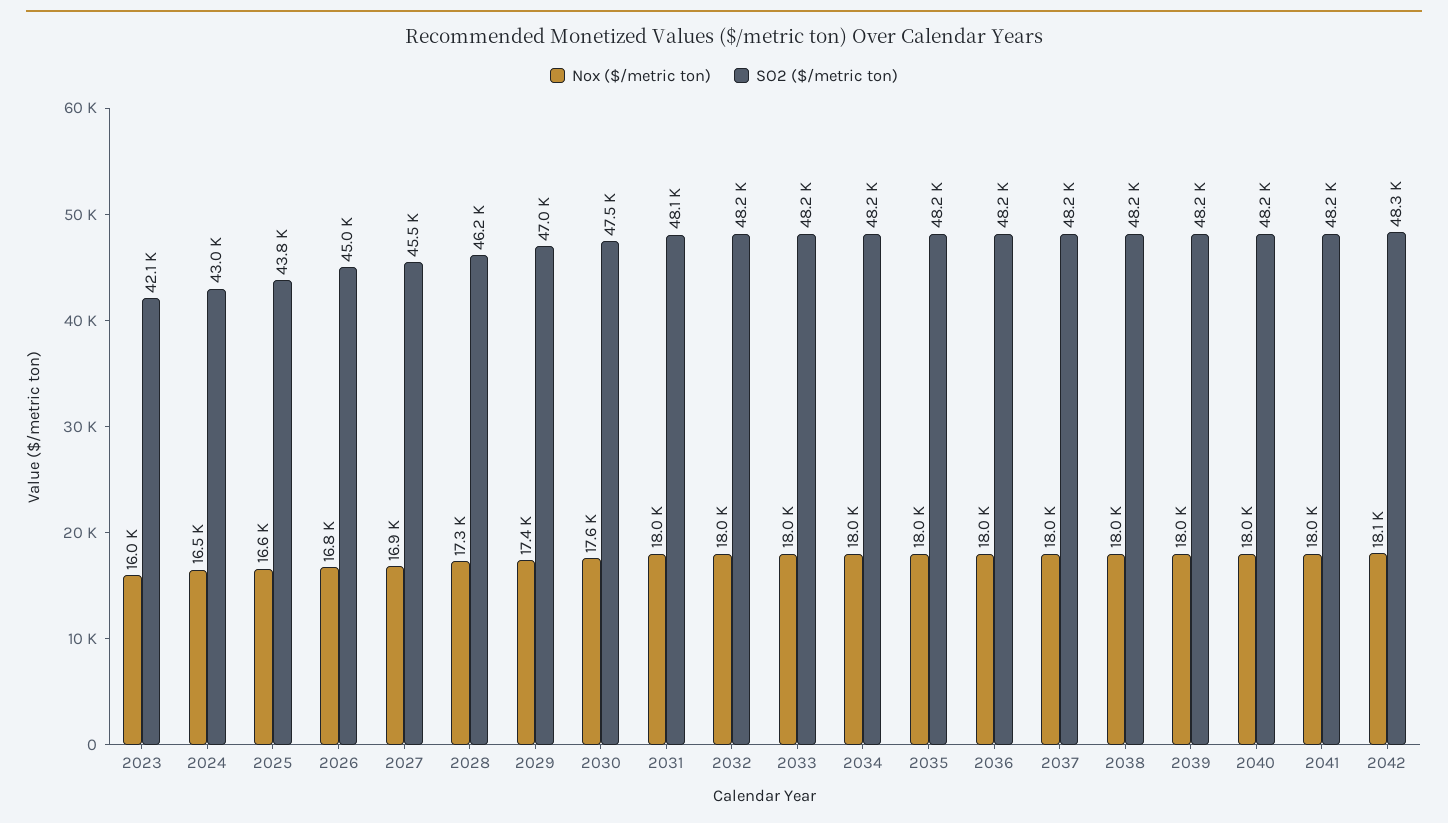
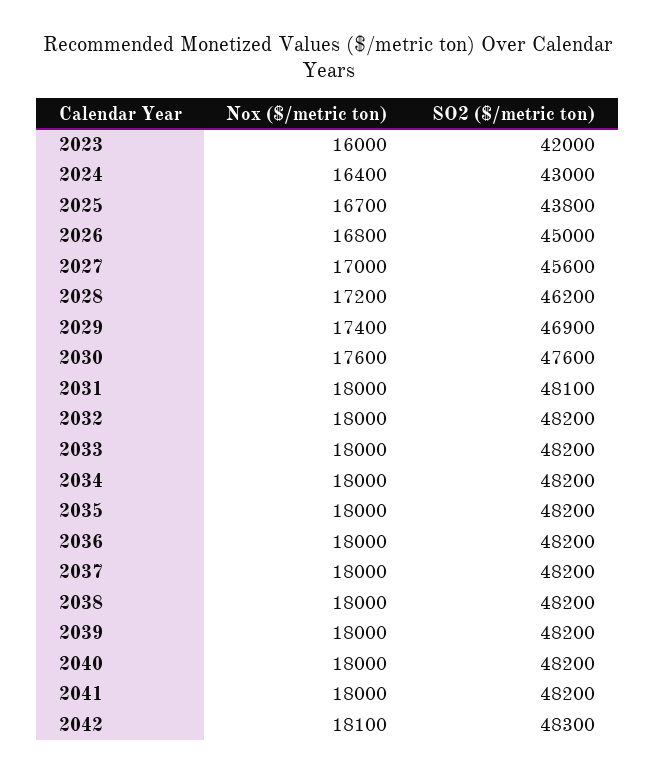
SO2 ($/metric ton), 2023: 42100 -> 42000
Nox ($/metric ton), 2024: 16500 -> 16400
Nox ($/metric ton), 2025: 16600 -> 16700
Nox ($/metric ton), 2027: 16900 -> 17000
SO2 ($/metric ton), 2027: 45500 -> 45600
Nox ($/metric ton), 2028: 17300 -> 17200
SO2 ($/metric ton), 2029: 47000 -> 46900
SO2 ($/metric ton), 2030: 47500 -> 47600

